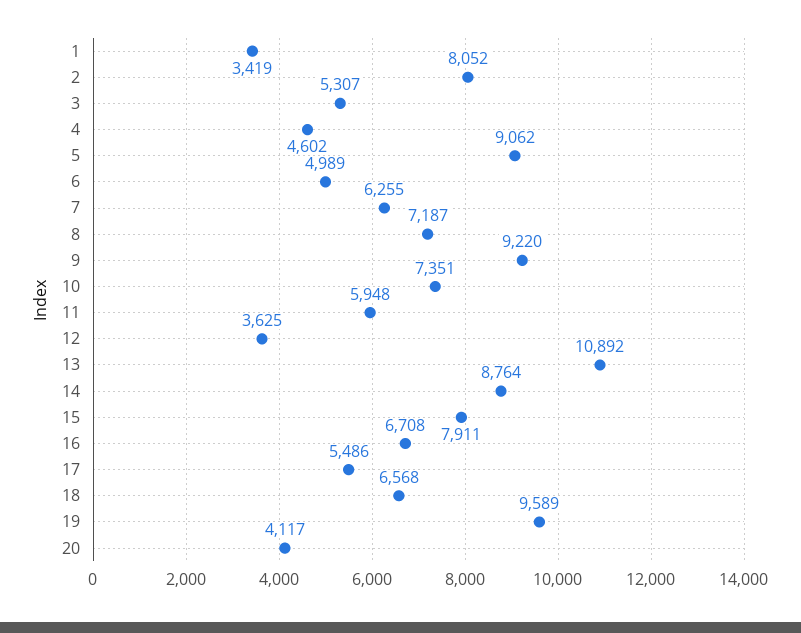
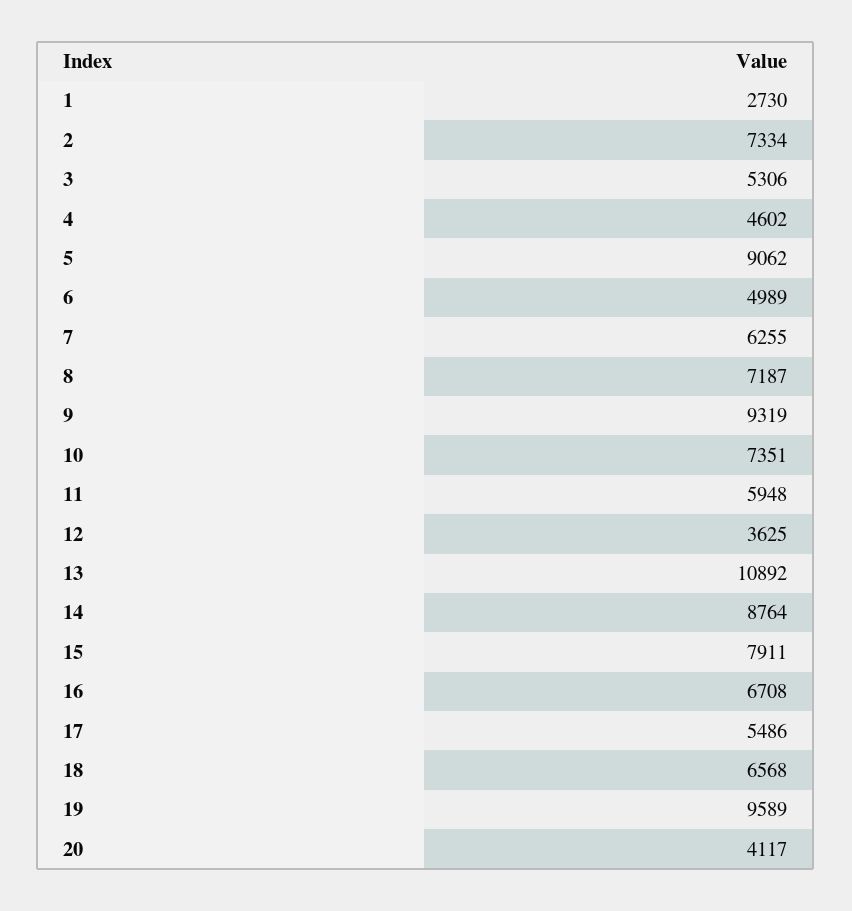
1: 3419 -> 2730
2: 8052 -> 7334
3: 5307 -> 5306
9: 9220 -> 9319

